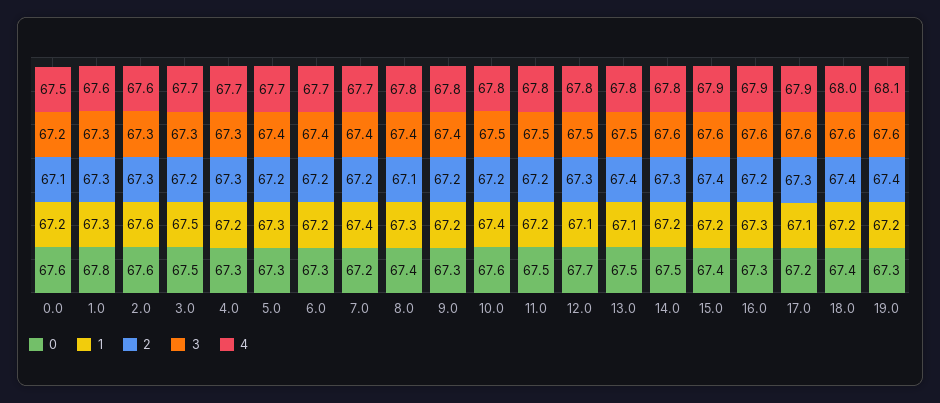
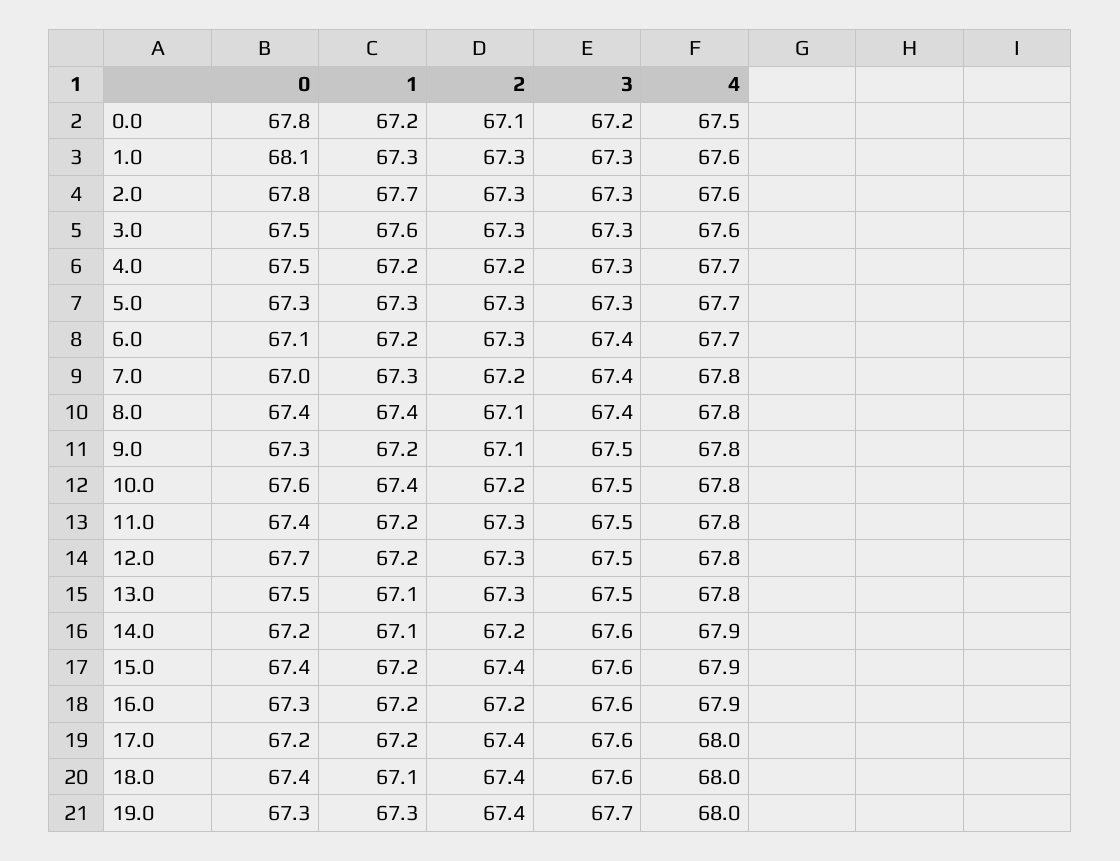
0, 0.0: 67.6 -> 67.8
0, 1.0: 67.8 -> 68.1
0, 2.0: 67.6 -> 67.8
1, 2.0: 67.6 -> 67.7
1, 3.0: 67.5 -> 67.6
2, 3.0: 67.2 -> 67.3
4, 3.0: 67.7 -> 67.6
0, 4.0: 67.3 -> 67.5
2, 4.0: 67.3 -> 67.2
2, 5.0: 67.2 -> 67.3
3, 5.0: 67.4 -> 67.3
0, 6.0: 67.3 -> 67.1
2, 6.0: 67.2 -> 67.3
0, 7.0: 67.2 -> 67
1, 7.0: 67.4 -> 67.3
4, 7.0: 67.7 -> 67.8
1, 8.0: 67.3 -> 67.4
2, 9.0: 67.2 -> 67.1
3, 9.0: 67.4 -> 67.5
0, 11.0: 67.5 -> 67.4
2, 11.0: 67.2 -> 67.3
1, 12.0: 67.1 -> 67.2
2, 13.0: 67.4 -> 67.3
0, 14.0: 67.5 -> 67.2
1, 14.0: 67.2 -> 67.1
2, 14.0: 67.3 -> 67.2
4, 14.0: 67.8 -> 67.9
1, 16.0: 67.3 -> 67.2
1, 17.0: 67.1 -> 67.2
2, 17.0: 67.3 -> 67.4
4, 17.0: 67.9 -> 68
1, 18.0: 67.2 -> 67.1
1, 19.0: 67.2 -> 67.3
3, 19.0: 67.6 -> 67.7
4, 19.0: 68.1 -> 68

